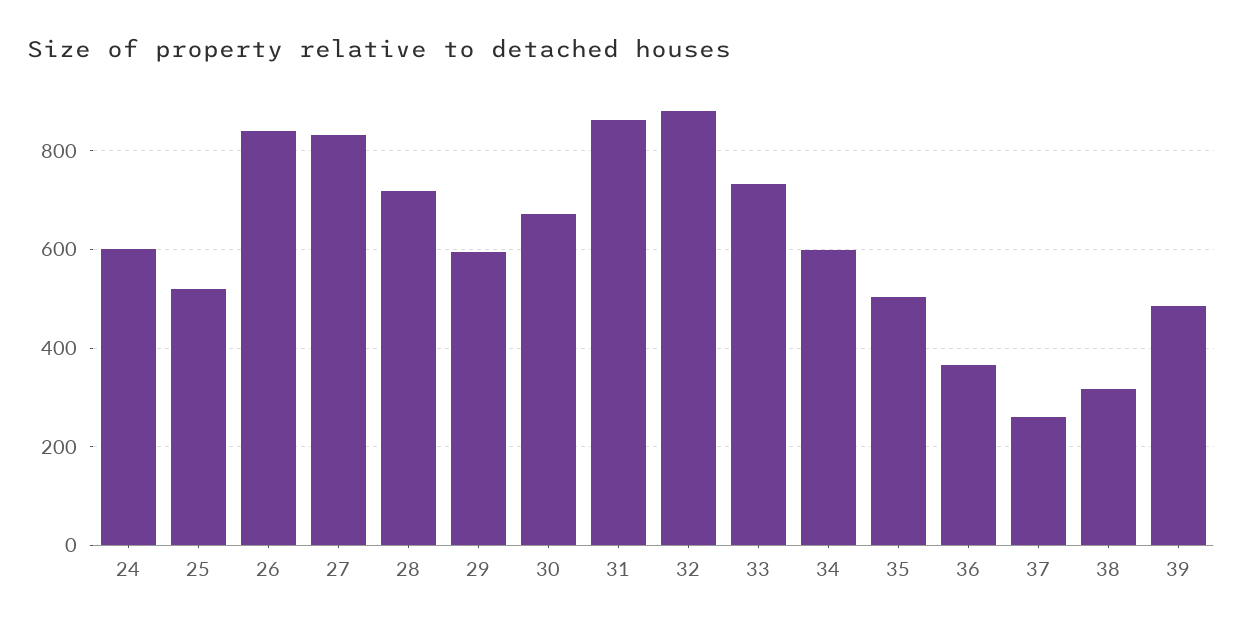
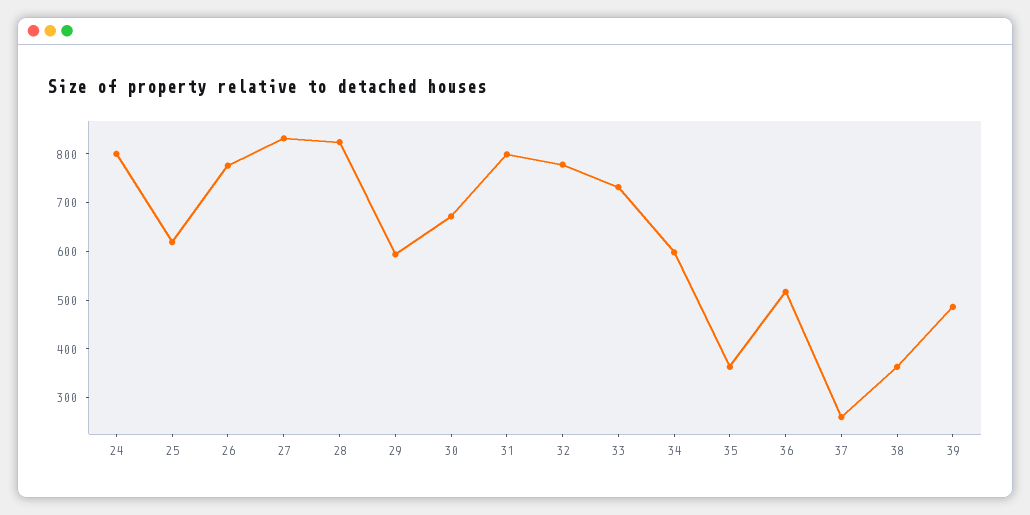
24: 600 -> 800
25: 520 -> 620
26: 840 -> 780
28: 720 -> 820
31: 860 -> 800
32: 880 -> 780
35: 500 -> 360
36: 360 -> 520
38: 320 -> 360

